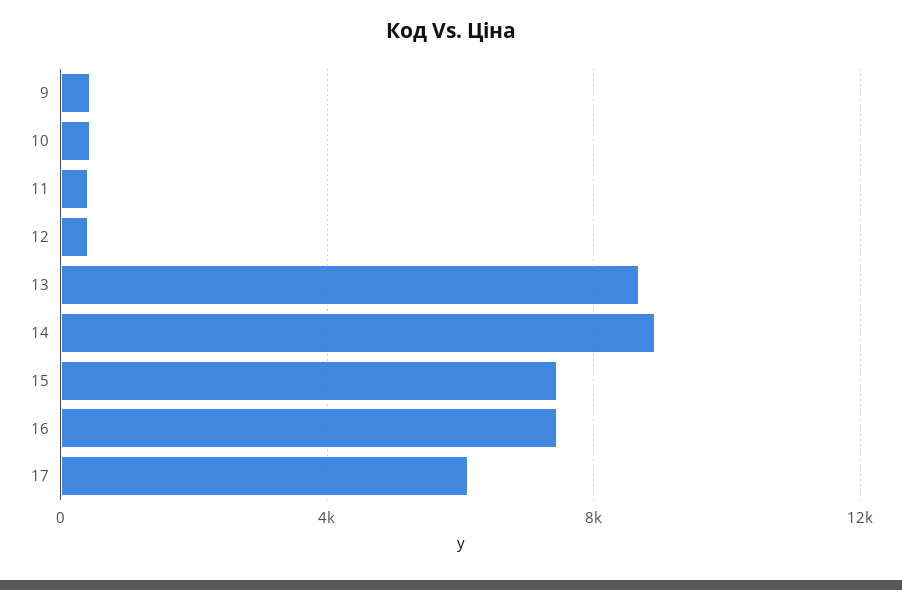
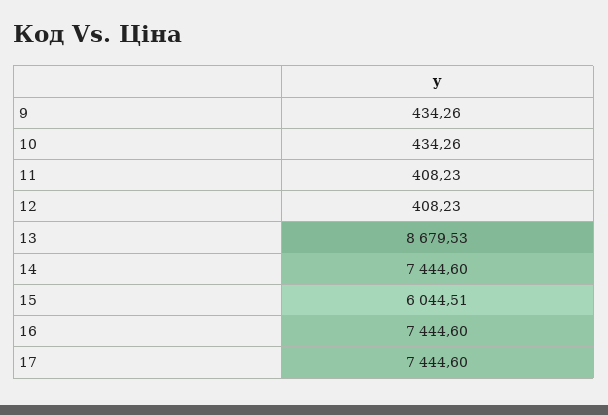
14: 9000 -> 7444.6
15: 7500 -> 6044.51
17: 6000 -> 7444.6

